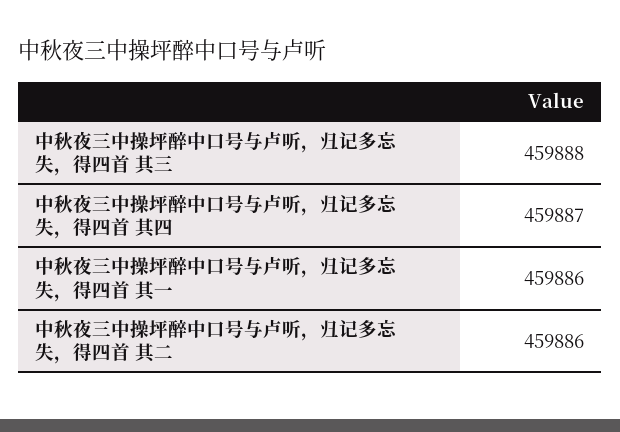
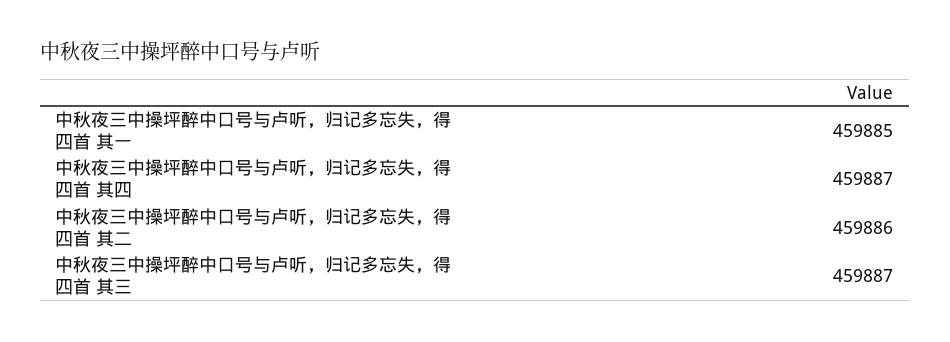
中秋夜三中操坪醉中口号与卢听，归记多忘失，得四首 其三: 459888 -> 459887
中秋夜三中操坪醉中口号与卢听，归记多忘失，得四首 其一: 459886 -> 459885

